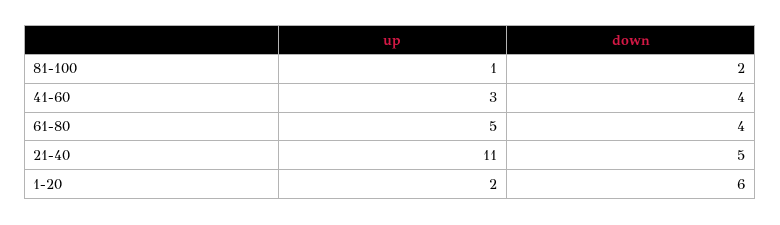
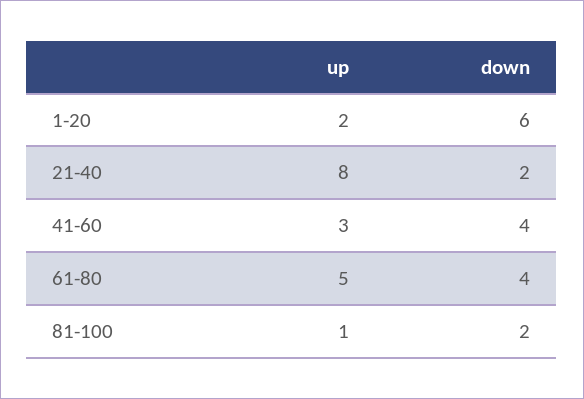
up, 21-40: 11 -> 8
down, 21-40: 5 -> 2

